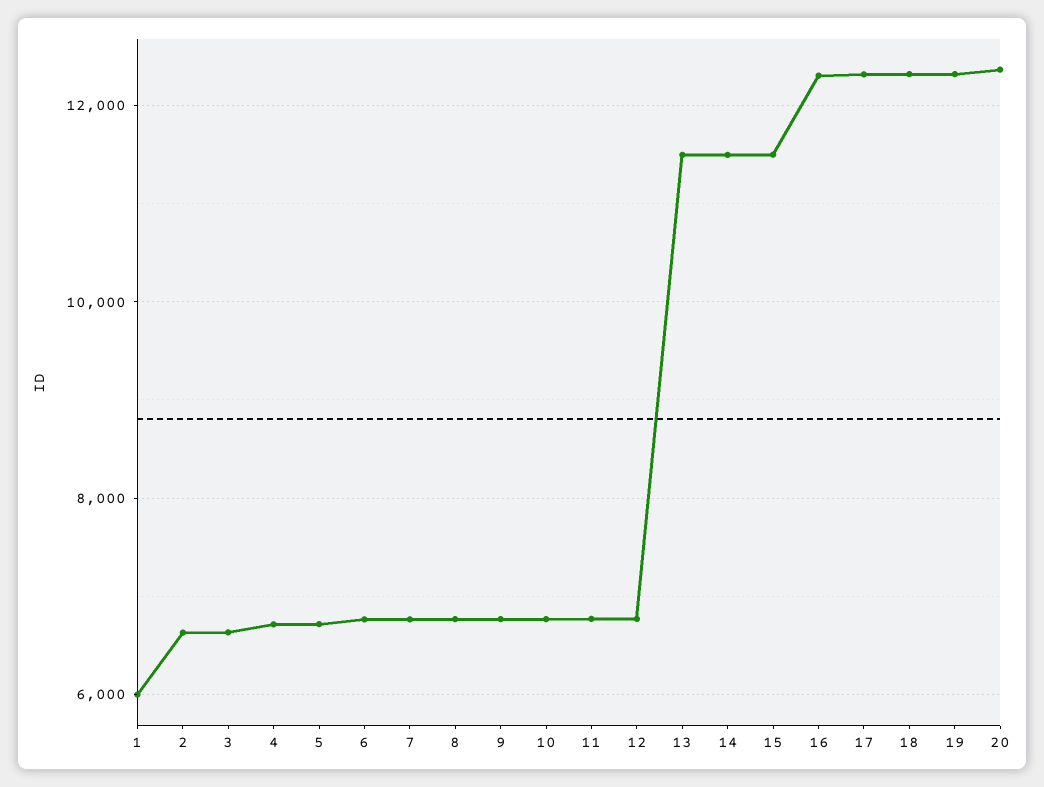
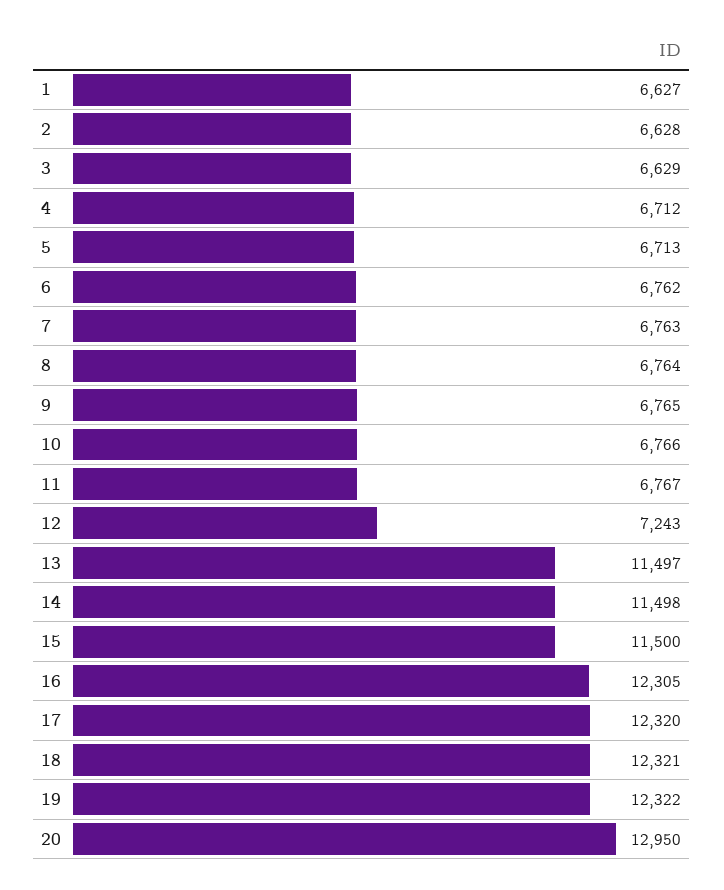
1: 6000 -> 6627
12: 6800 -> 7243
20: 12400 -> 12950

